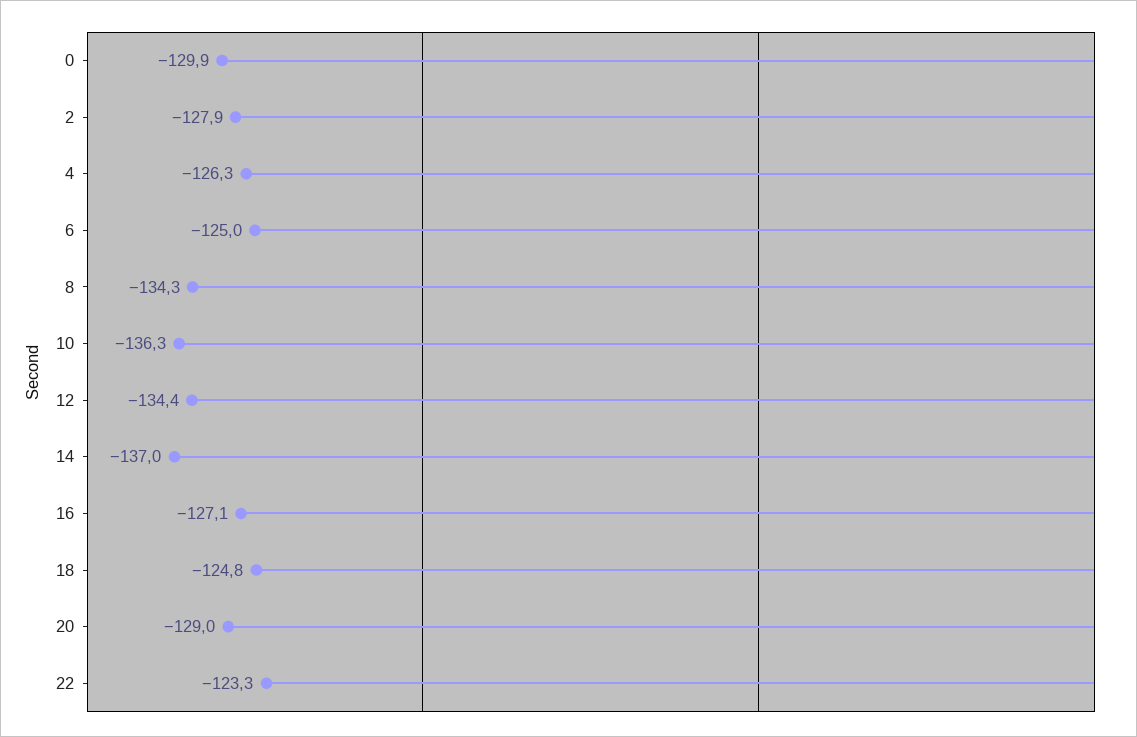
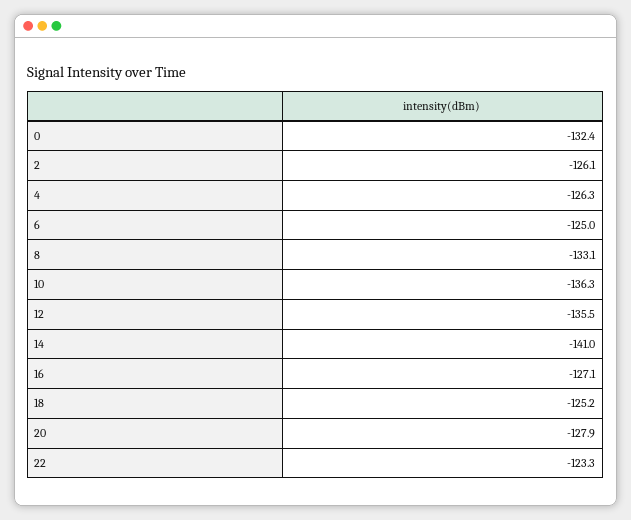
0: -129.9 -> -132.4
2: -127.9 -> -126.1
8: -134.3 -> -133.1
12: -134.4 -> -135.5
14: -137 -> -141
18: -124.8 -> -125.2
20: -129 -> -127.9

